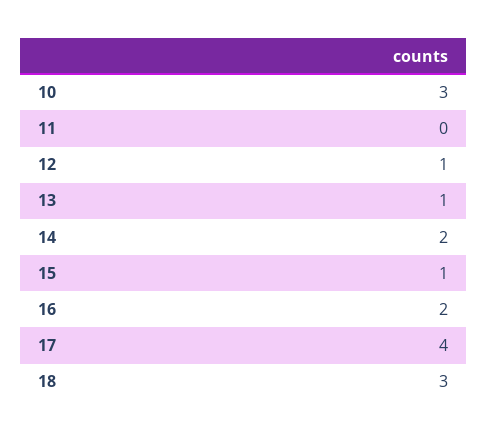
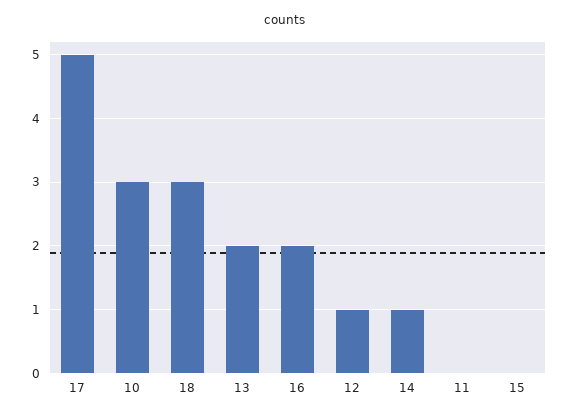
13: 1 -> 2
14: 2 -> 1
15: 1 -> 0
17: 4 -> 5

